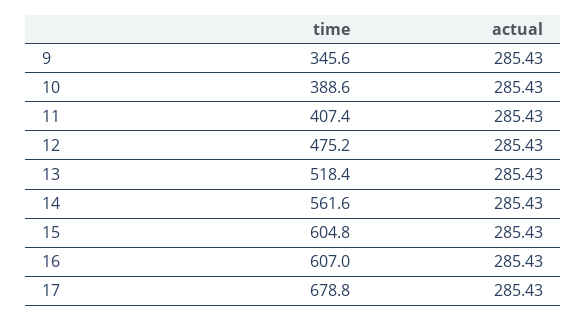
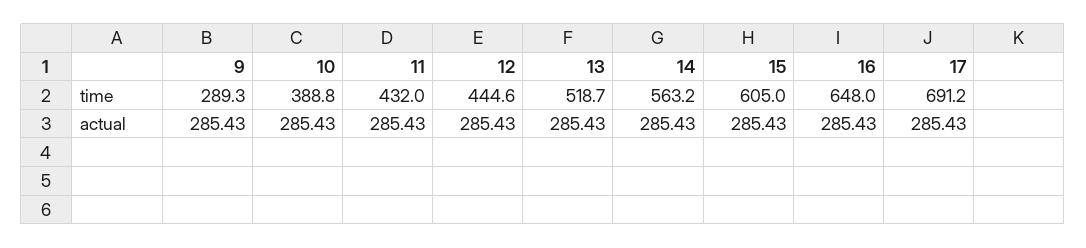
time, 9: 345.6 -> 289.3
time, 10: 388.6 -> 388.8
time, 11: 407.4 -> 432
time, 12: 475.2 -> 444.6
time, 13: 518.4 -> 518.7
time, 14: 561.6 -> 563.2
time, 15: 604.8 -> 605
time, 16: 607 -> 648
time, 17: 678.8 -> 691.2

